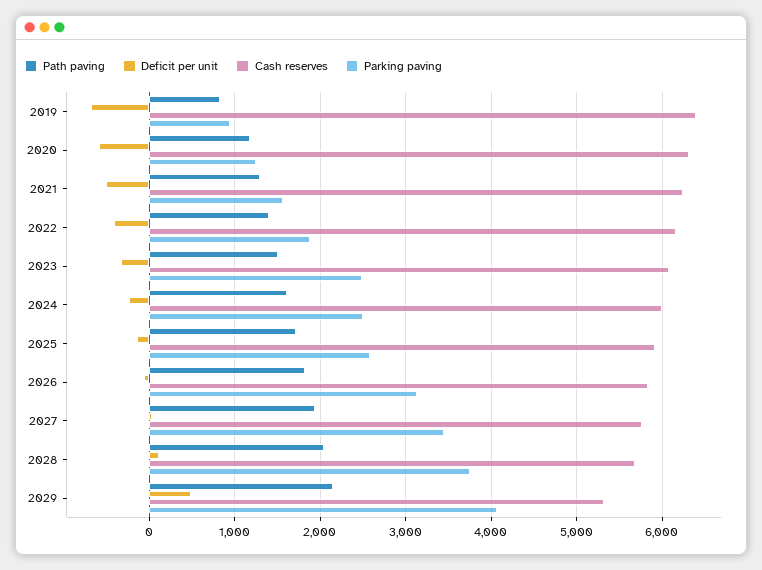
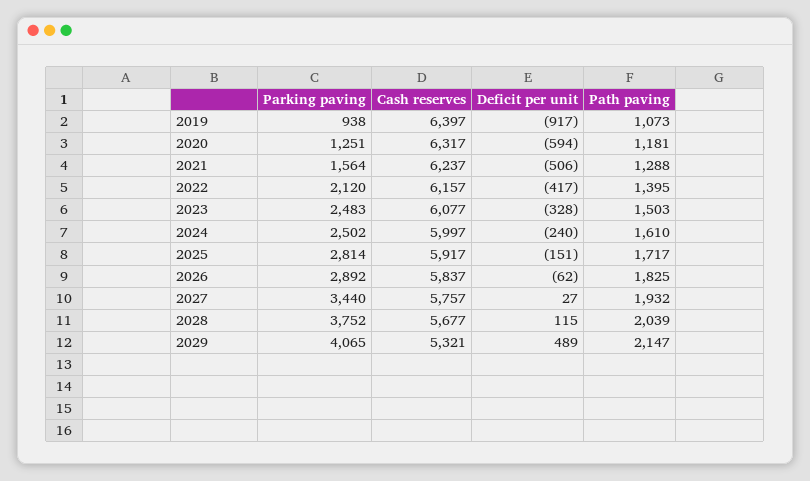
Path paving, 2019: 800 -> 1073
Deficit per unit, 2019: -700 -> -917
Parking paving, 2022: 1900 -> 2120
Parking paving, 2025: 2600 -> 2814
Parking paving, 2026: 3100 -> 2892

